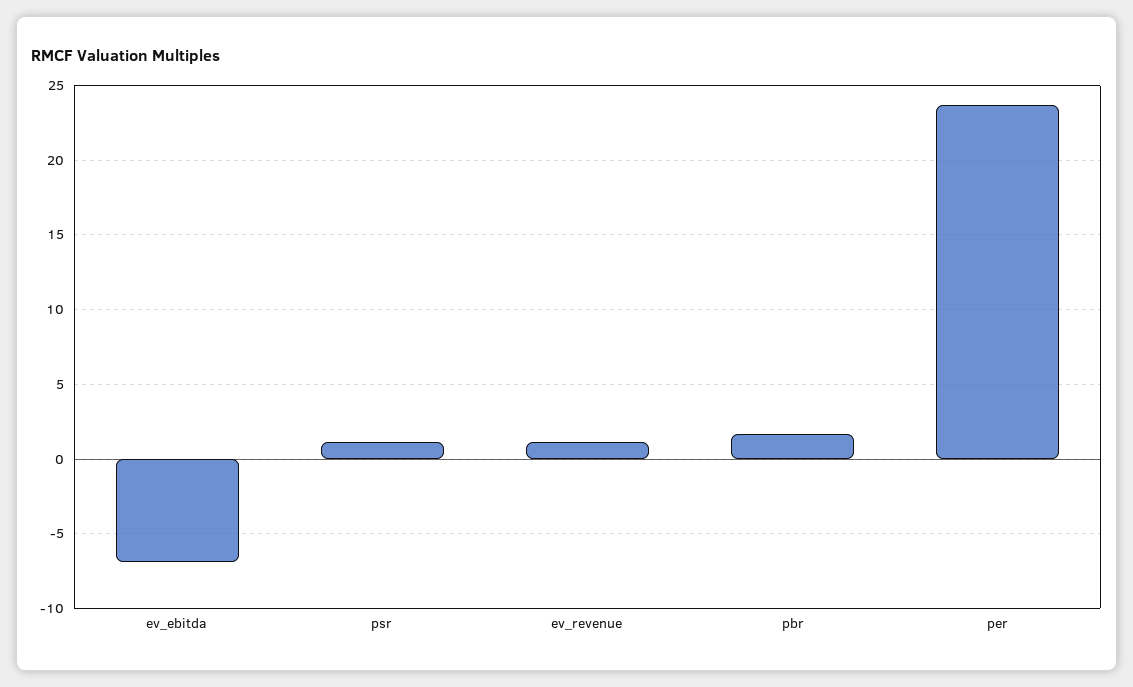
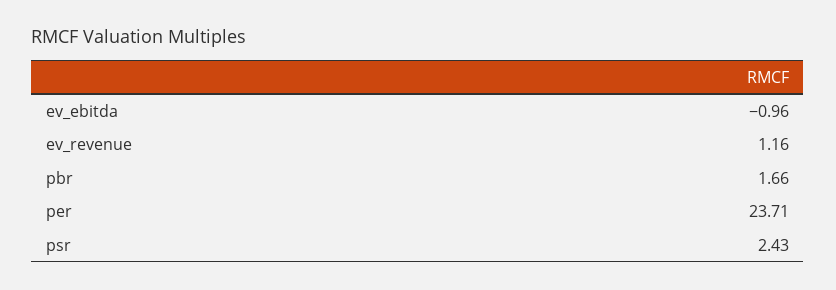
ev_ebitda: -7 -> -0.96
psr: 1 -> 2.43

